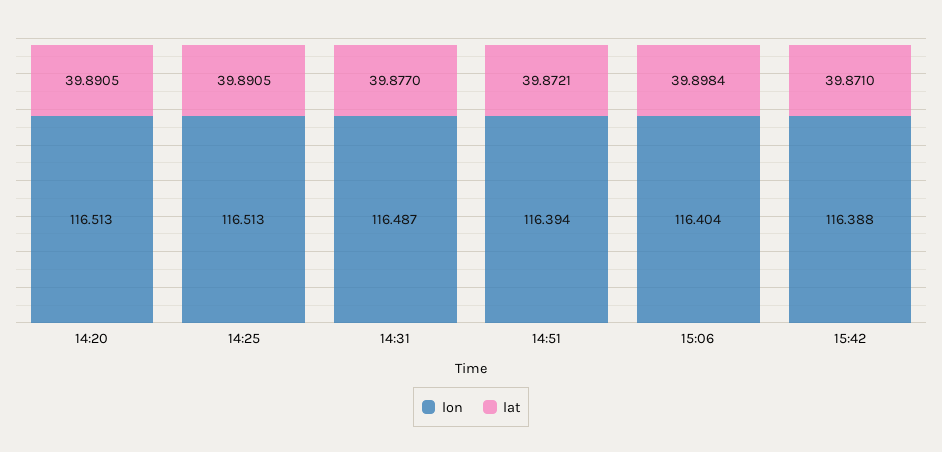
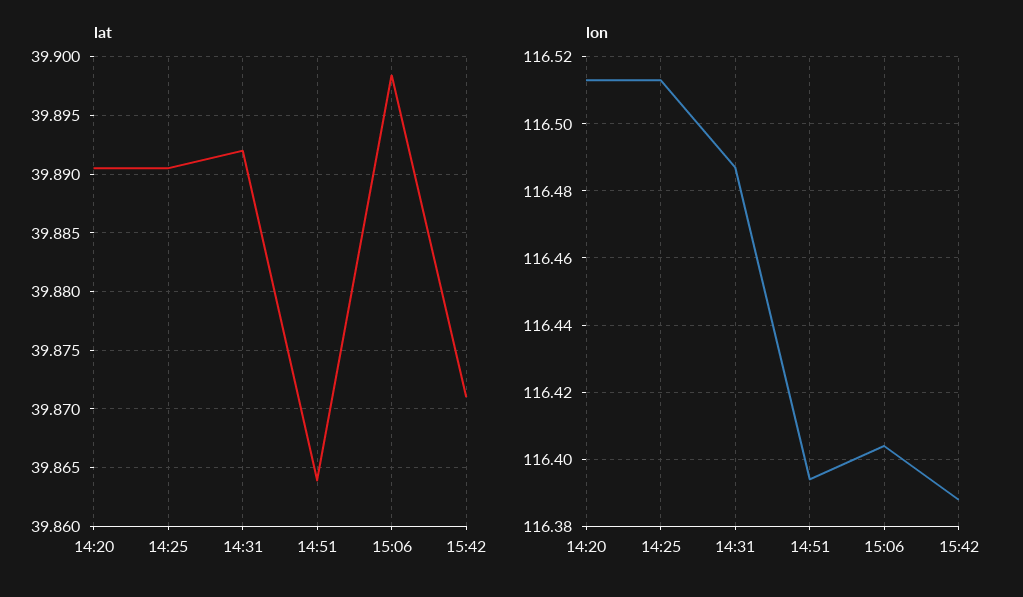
lat, 14:31: 39.877 -> 39.892
lat, 14:51: 39.8721 -> 39.864

